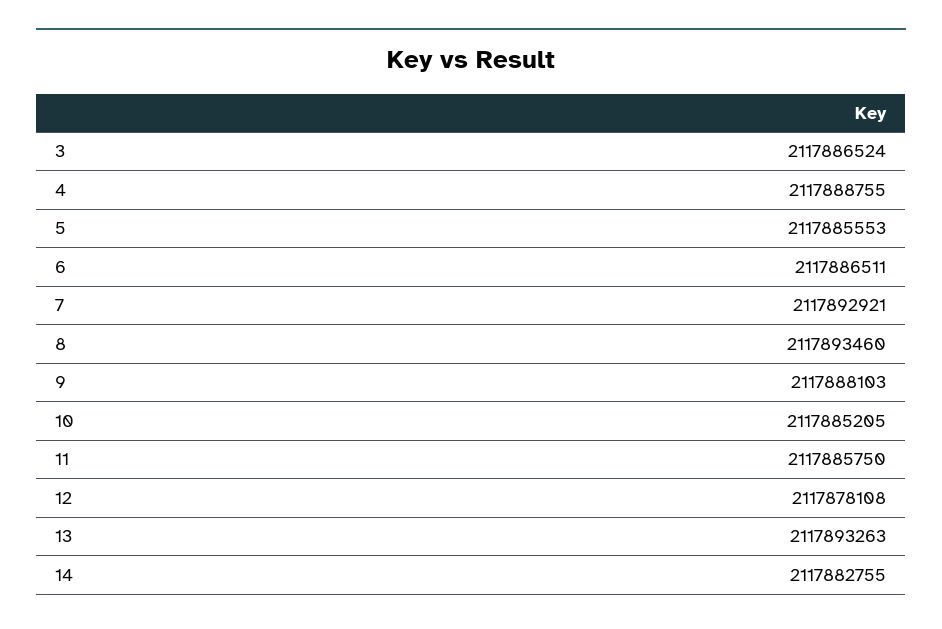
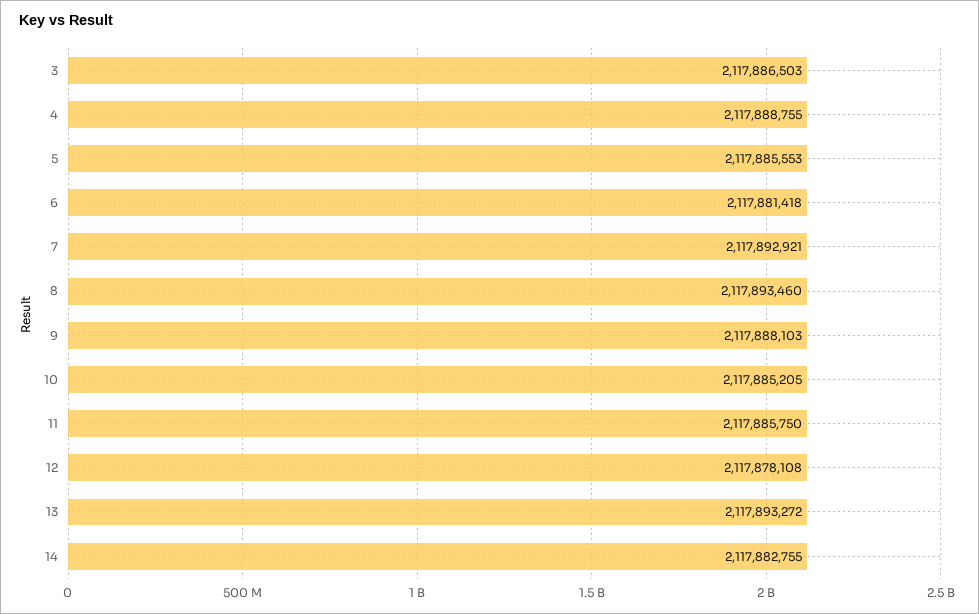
3: 2117886524 -> 2117886503
6: 2117886511 -> 2117881418
13: 2117893263 -> 2117893272

